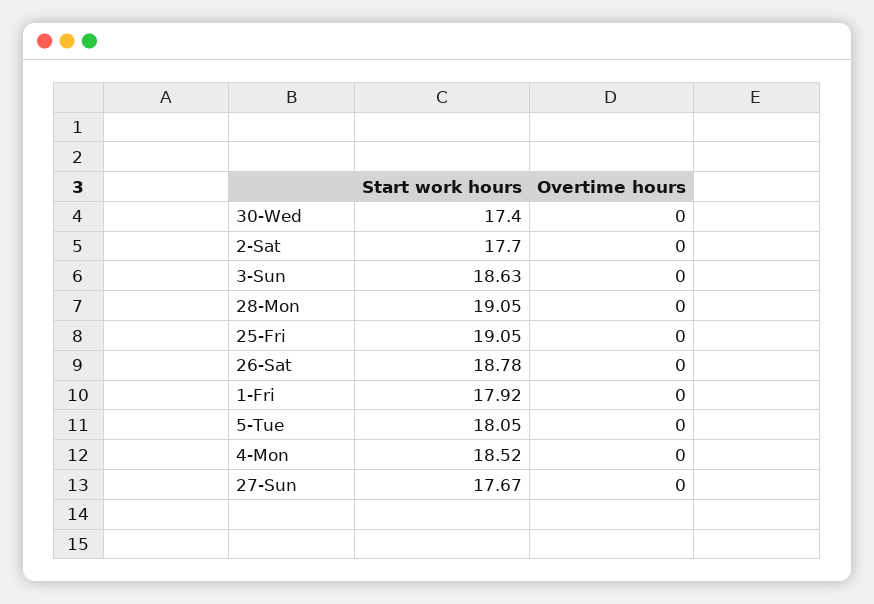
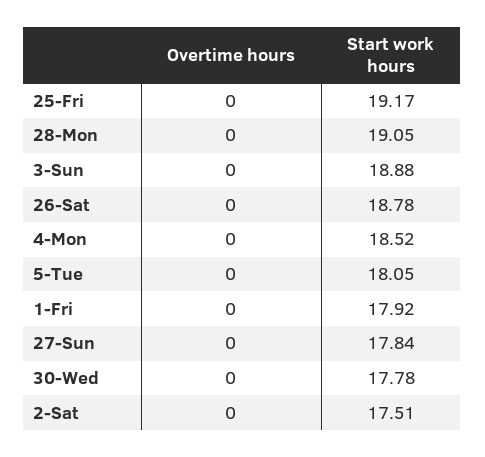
Start work hours, 30-Wed: 17.4 -> 17.78
Start work hours, 2-Sat: 17.7 -> 17.51
Start work hours, 3-Sun: 18.63 -> 18.88
Start work hours, 25-Fri: 19.05 -> 19.17
Start work hours, 27-Sun: 17.67 -> 17.84

